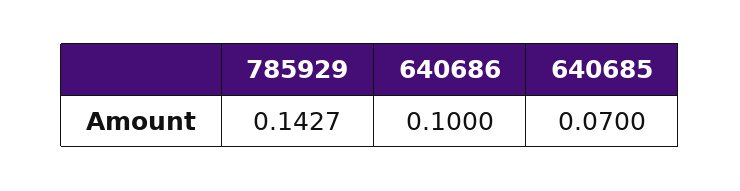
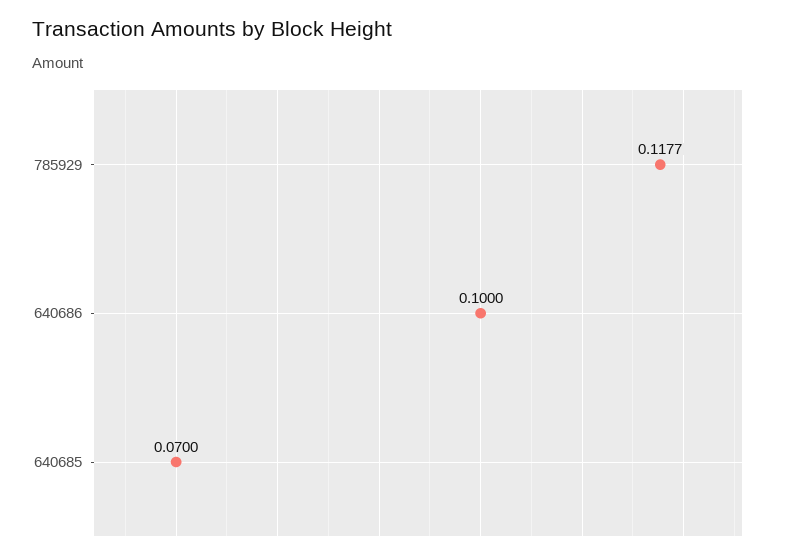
785929: 0.1427 -> 0.1177

